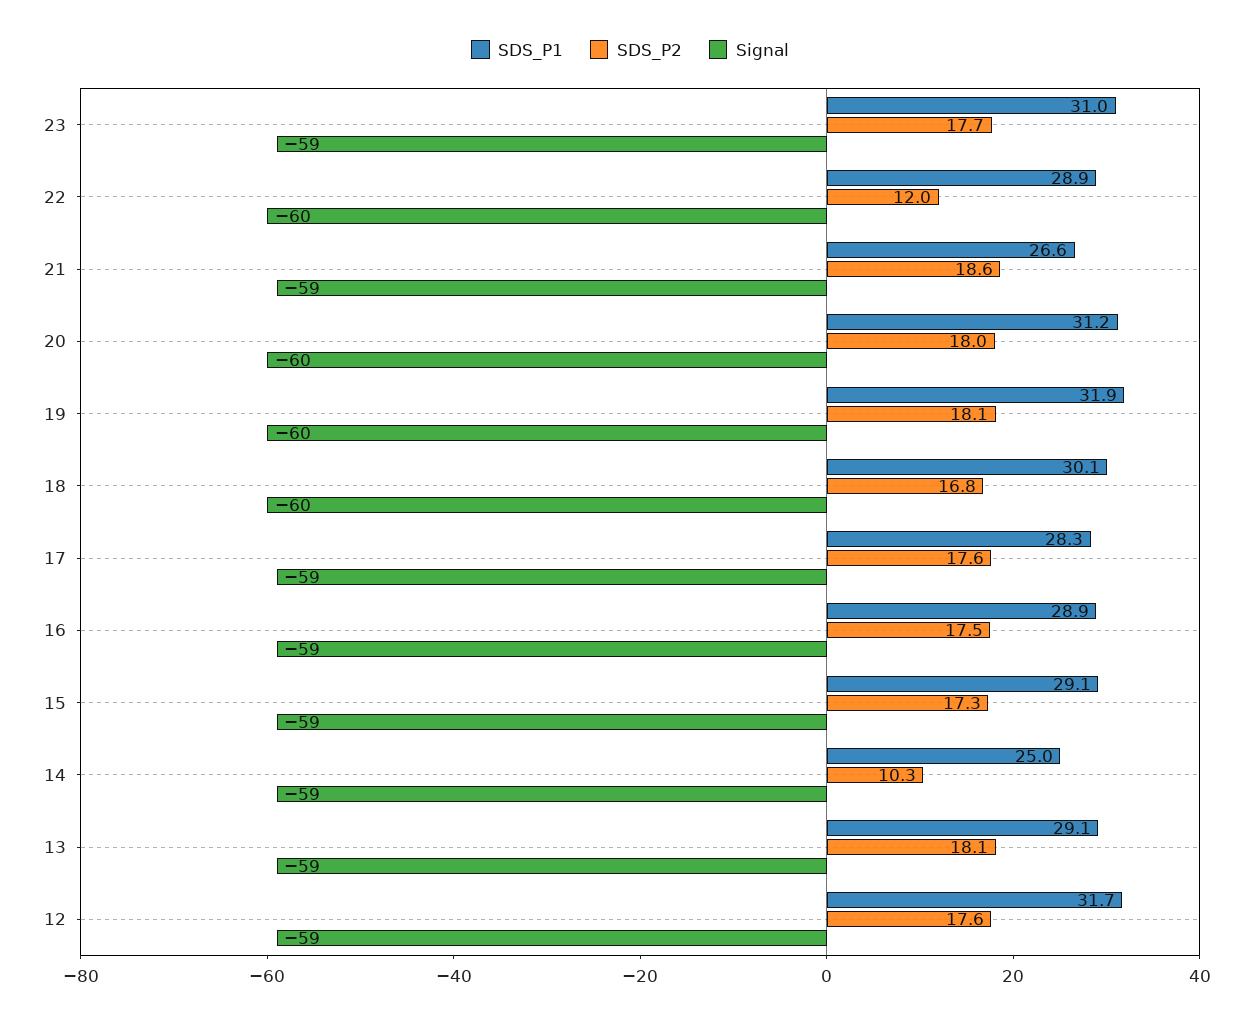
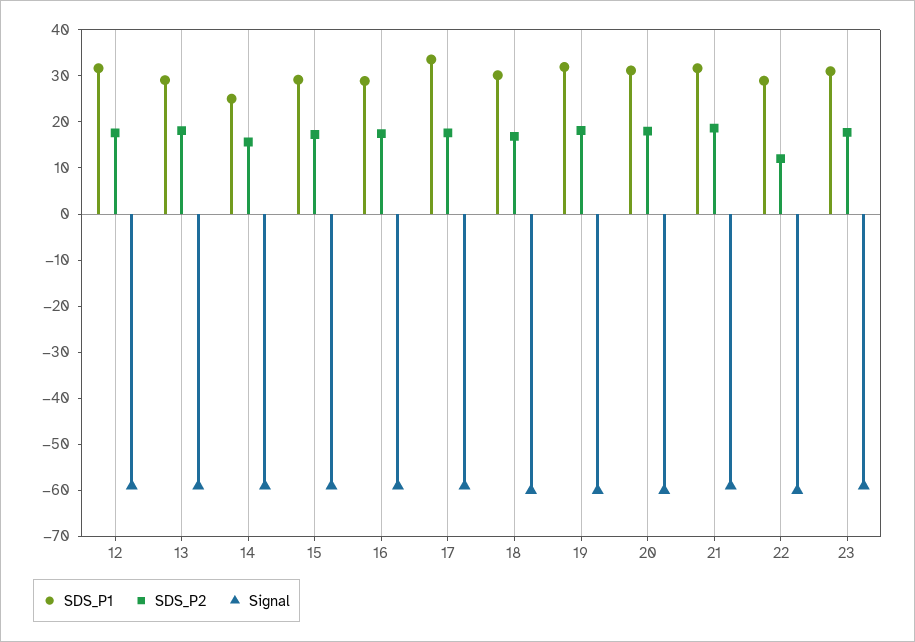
SDS_P1, 21: 26.6 -> 32
SDS_P1, 17: 28.3 -> 34
SDS_P2, 14: 10.3 -> 16

